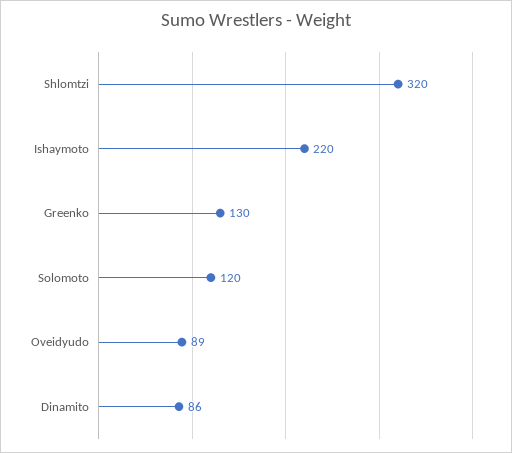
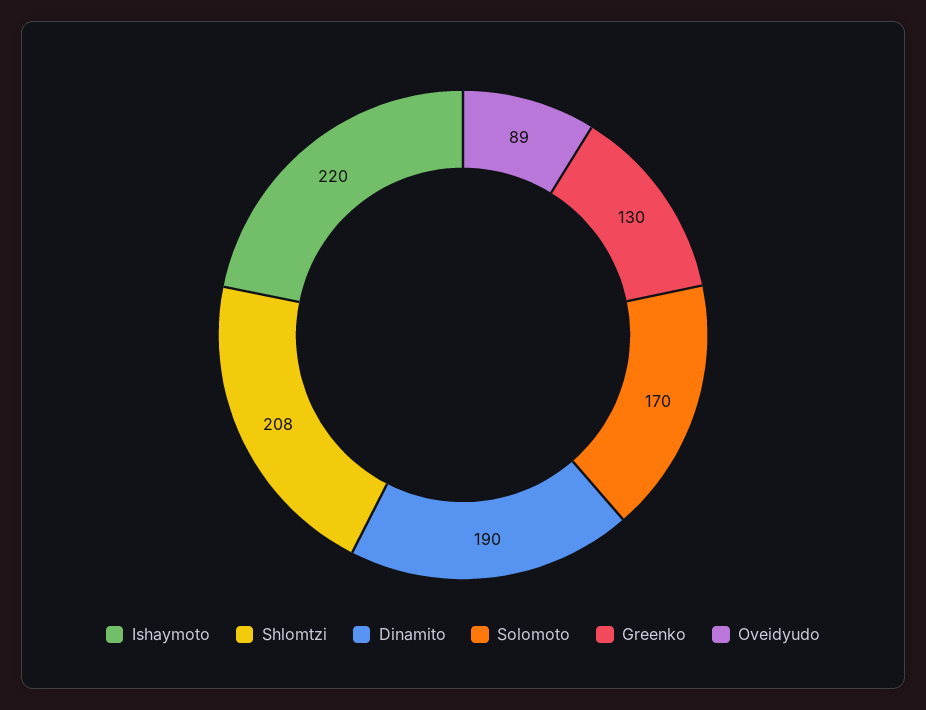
Shlomtzi: 320 -> 208
Solomoto: 120 -> 170
Dinamito: 86 -> 190

